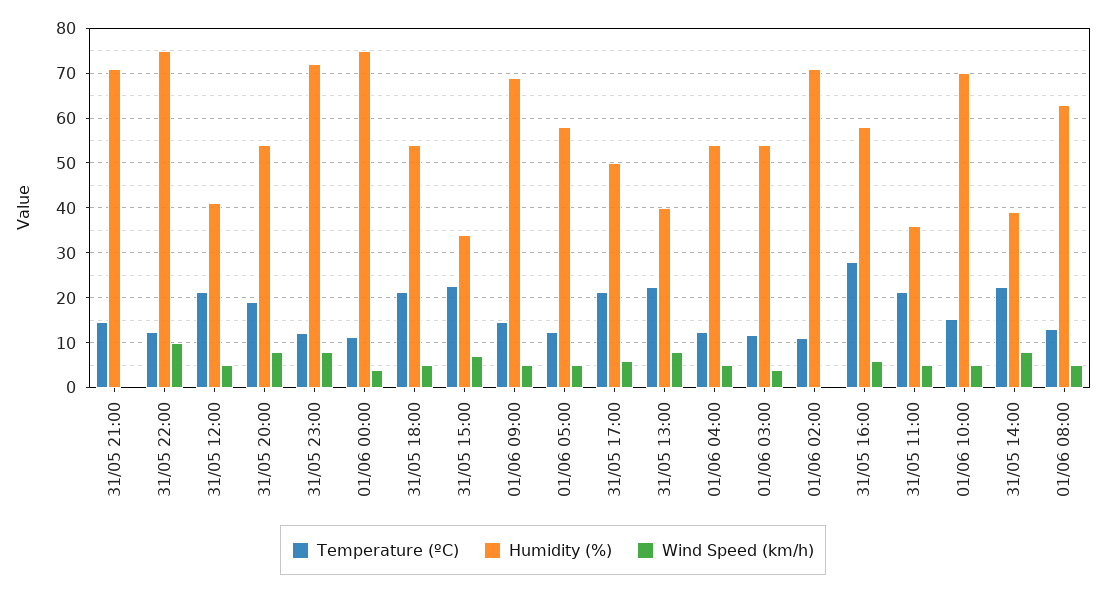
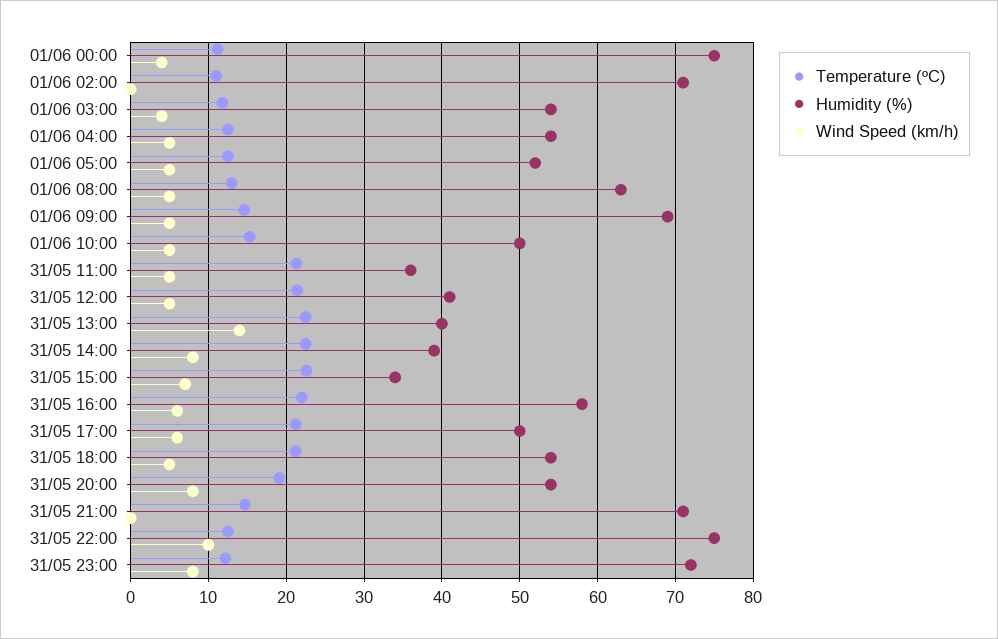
Humidity (%), 01/06 05:00: 58 -> 52
Wind Speed (km/h), 31/05 13:00: 8 -> 14
Temperature (ºC), 31/05 16:00: 28 -> 22
Humidity (%), 01/06 10:00: 70 -> 50

